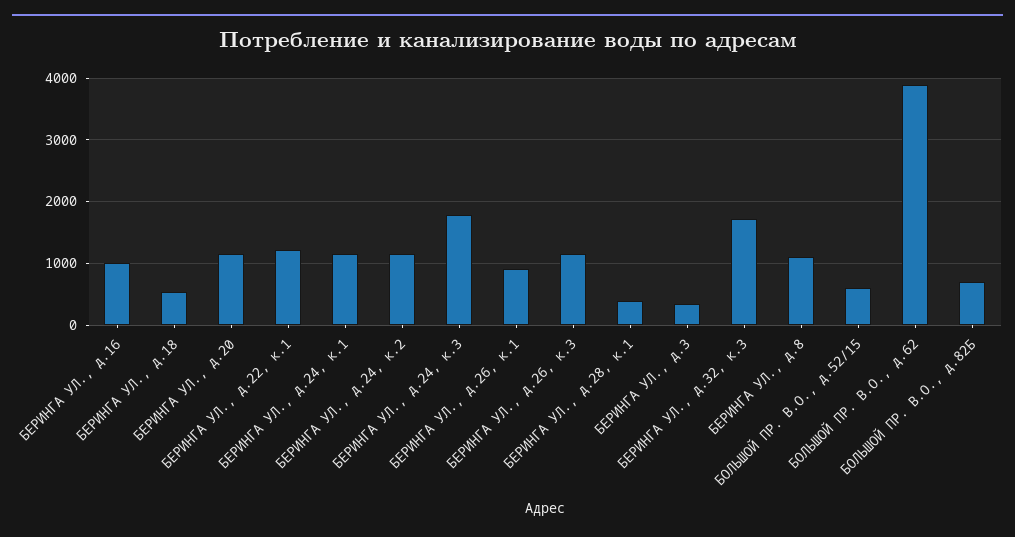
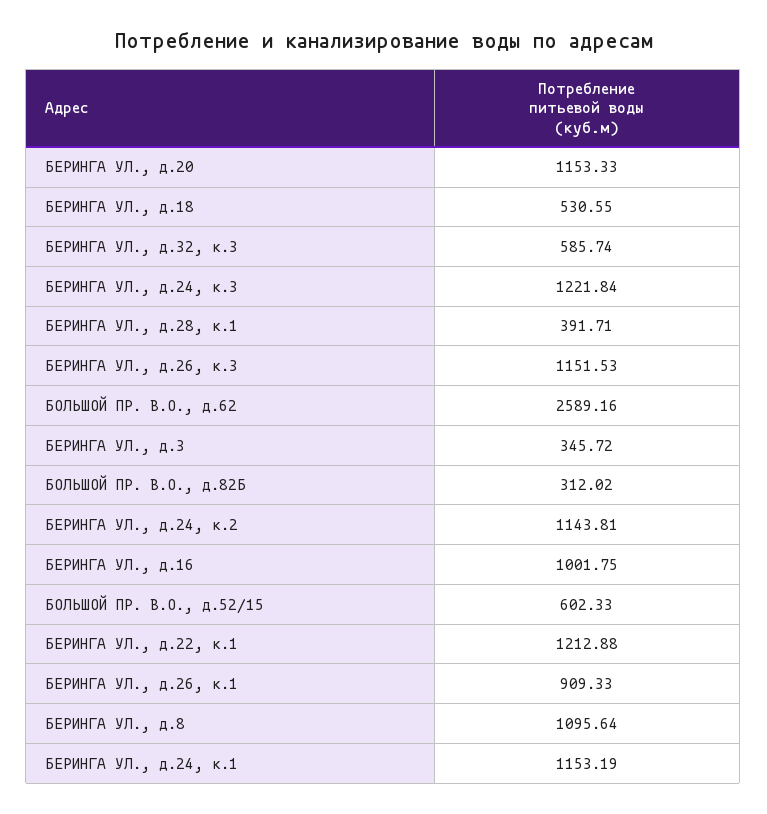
БЕРИНГА УЛ., д.24, к.3: 1800 -> 1221.84
БЕРИНГА УЛ., д.32, к.3: 1700 -> 585.74
БОЛЬШОЙ ПР. В.О., д.62: 3900 -> 2589.16
БОЛЬШОЙ ПР. В.О., д.82Б: 700 -> 312.02

